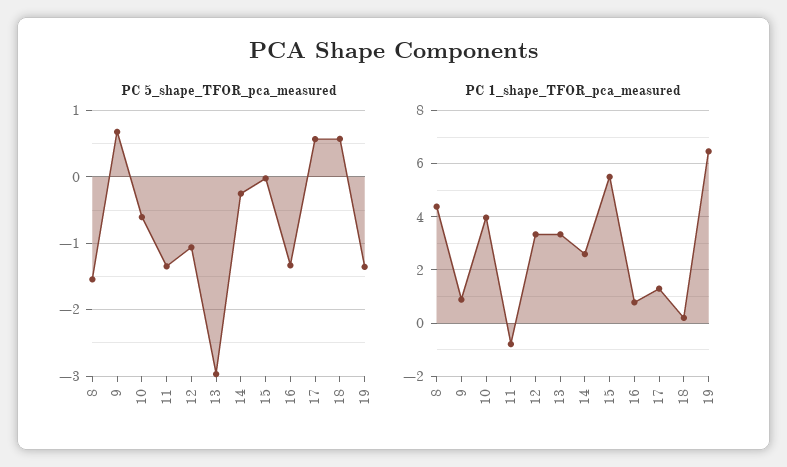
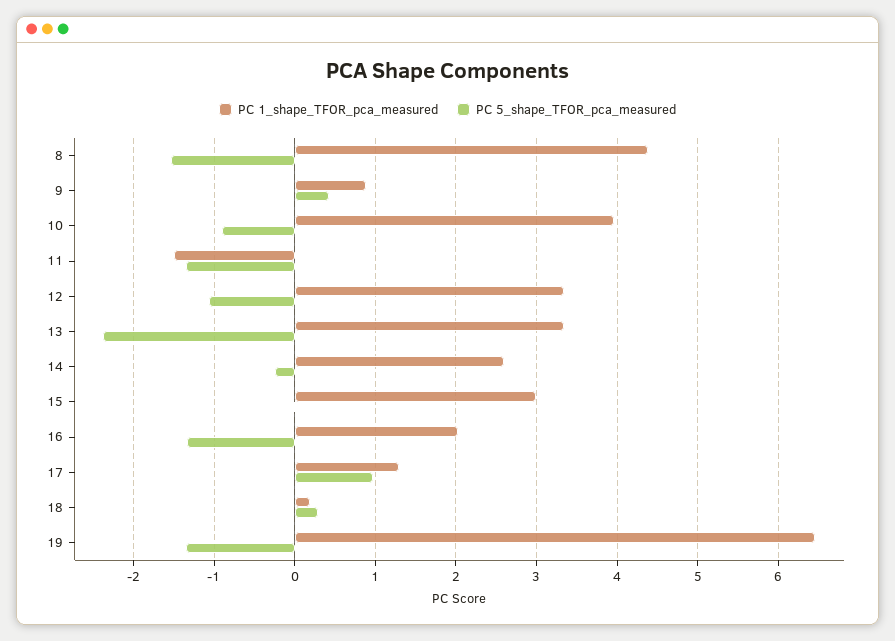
PC 5_shape_TFOR_pca_measured, 9: 0.7 -> 0.4
PC 5_shape_TFOR_pca_measured, 10: -0.6 -> -0.9
PC 5_shape_TFOR_pca_measured, 13: -3 -> -2.4
PC 5_shape_TFOR_pca_measured, 17: 0.6 -> 1
PC 5_shape_TFOR_pca_measured, 18: 0.6 -> 0.3
PC 1_shape_TFOR_pca_measured, 11: -0.75 -> -1.5
PC 1_shape_TFOR_pca_measured, 15: 5.5 -> 3
PC 1_shape_TFOR_pca_measured, 16: 0.75 -> 2

